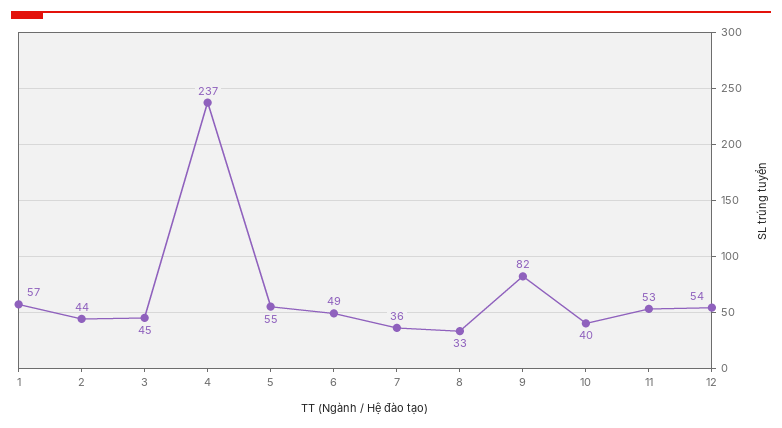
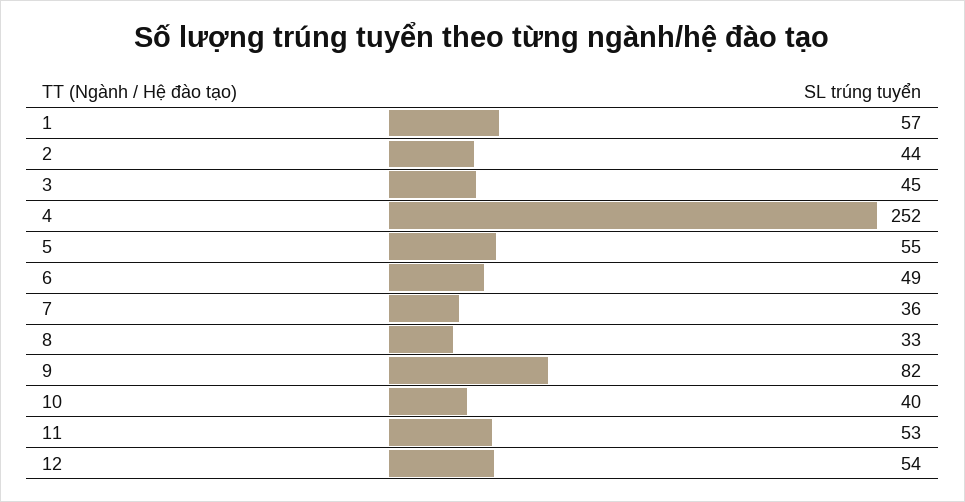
4: 237 -> 252

